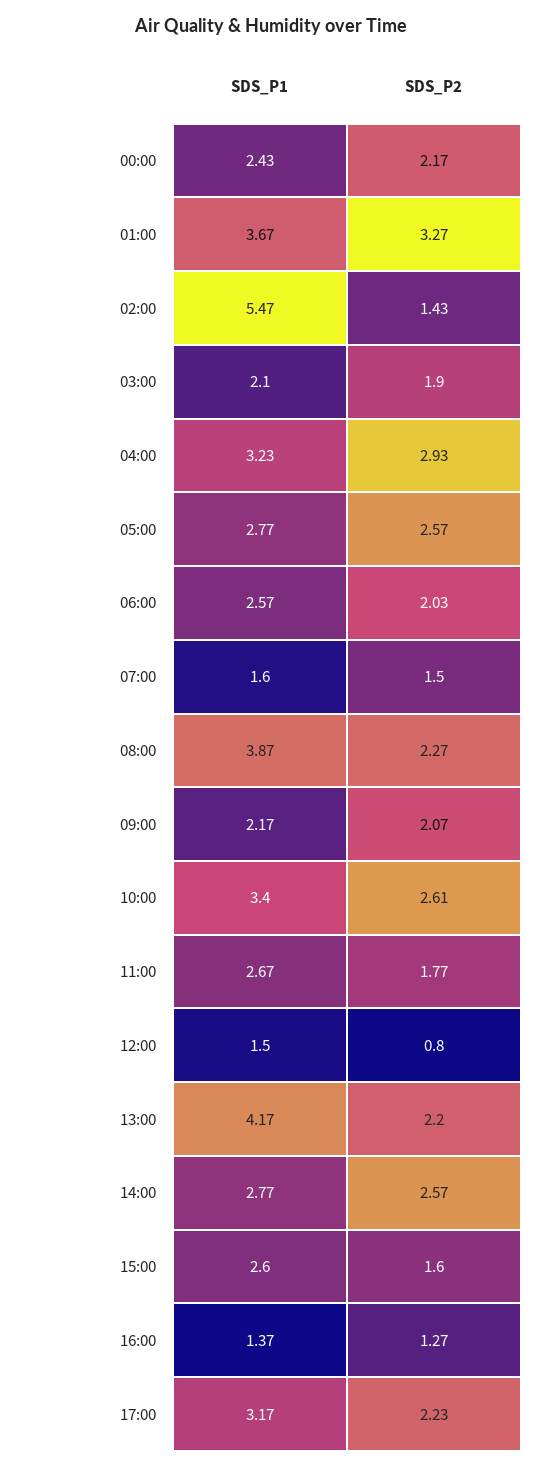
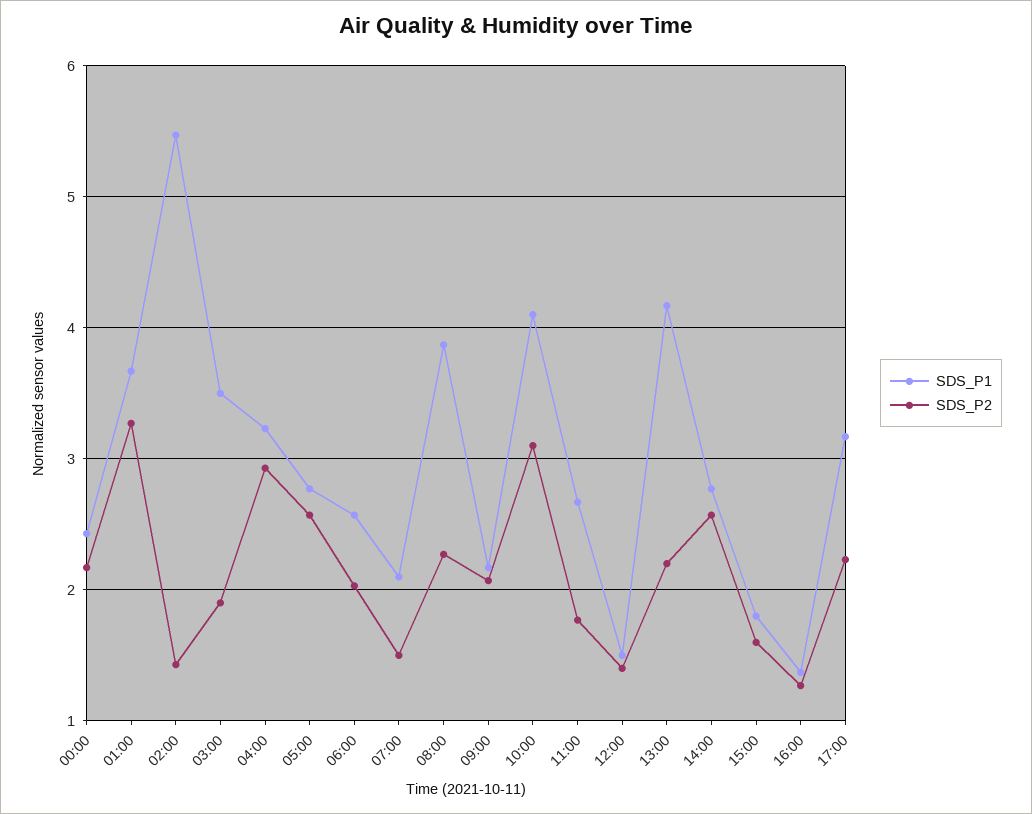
SDS_P1, 03:00: 2.1 -> 3.5
SDS_P1, 07:00: 1.6 -> 2.1
SDS_P1, 10:00: 3.4 -> 4.1
SDS_P2, 10:00: 2.61 -> 3.1
SDS_P2, 12:00: 0.8 -> 1.4
SDS_P1, 15:00: 2.6 -> 1.8

